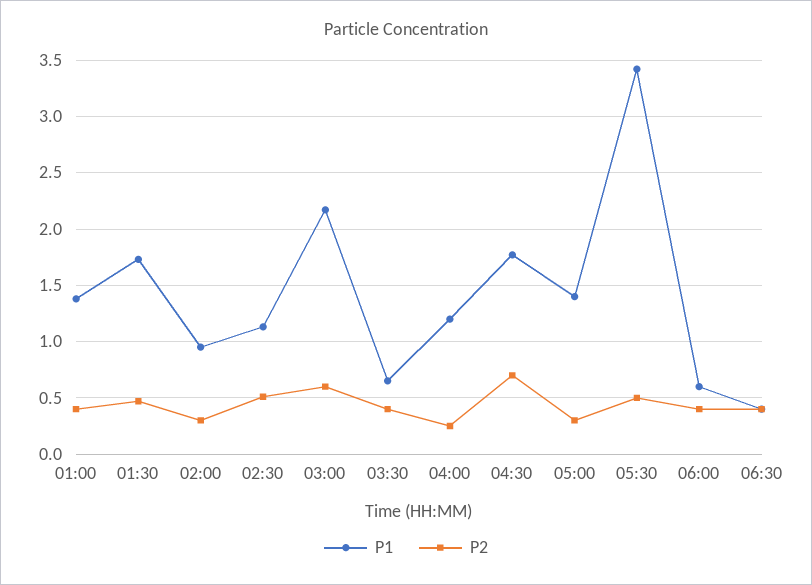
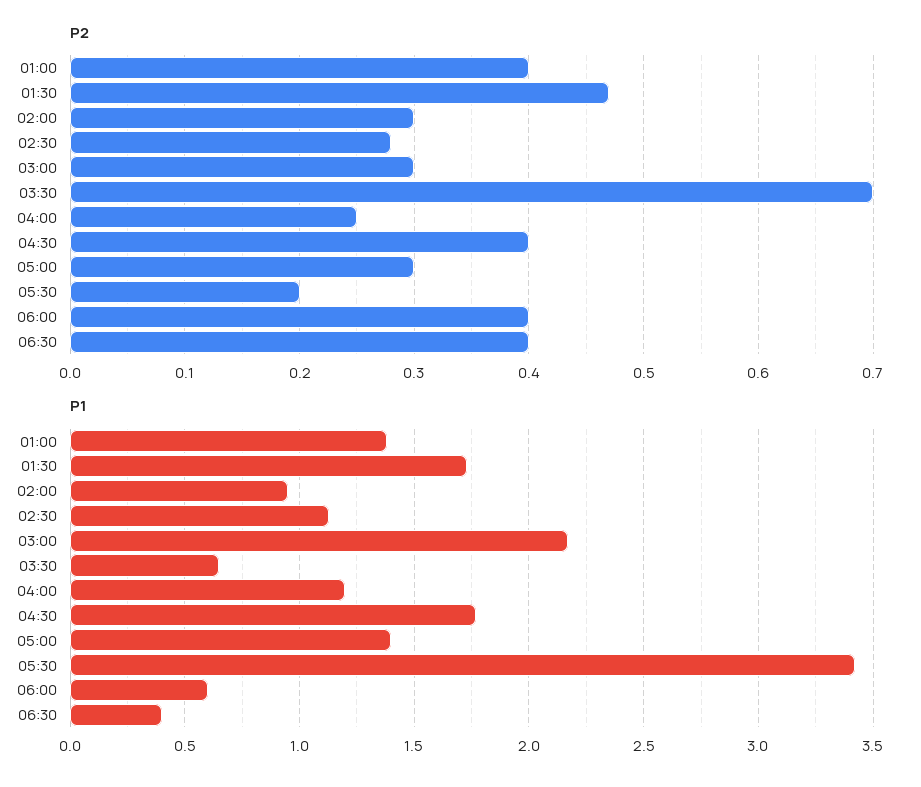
P2, 02:30: 0.5 -> 0.28
P2, 03:00: 0.6 -> 0.3
P2, 03:30: 0.4 -> 0.7
P2, 04:30: 0.7 -> 0.4
P2, 05:30: 0.5 -> 0.2

